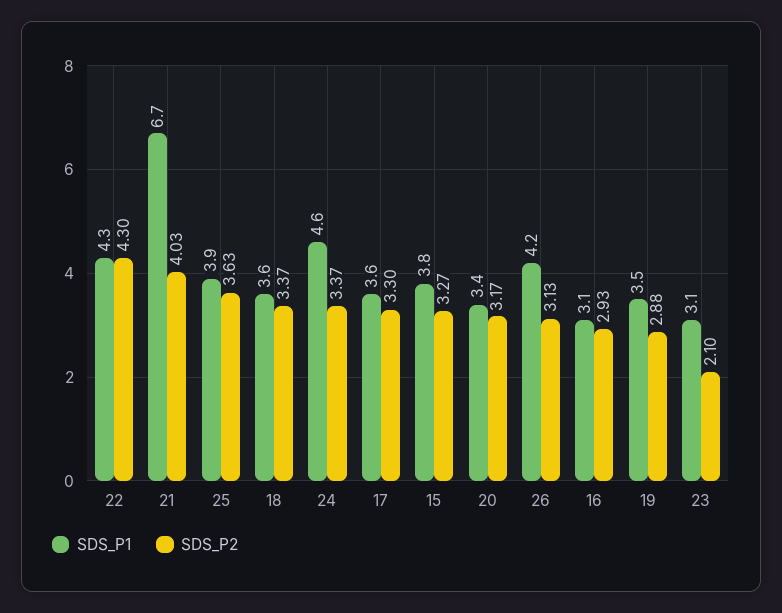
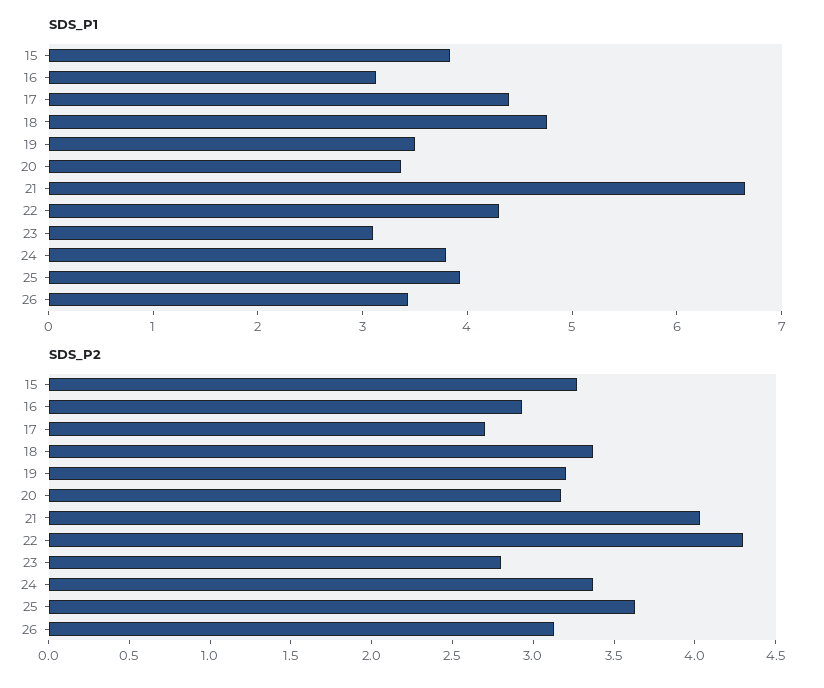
SDS_P1, 18: 3.6 -> 4.8
SDS_P1, 24: 4.6 -> 3.8
SDS_P1, 17: 3.6 -> 4.4
SDS_P2, 17: 3.3 -> 2.7
SDS_P1, 26: 4.2 -> 3.4
SDS_P2, 19: 2.88 -> 3.2
SDS_P2, 23: 2.1 -> 2.8

